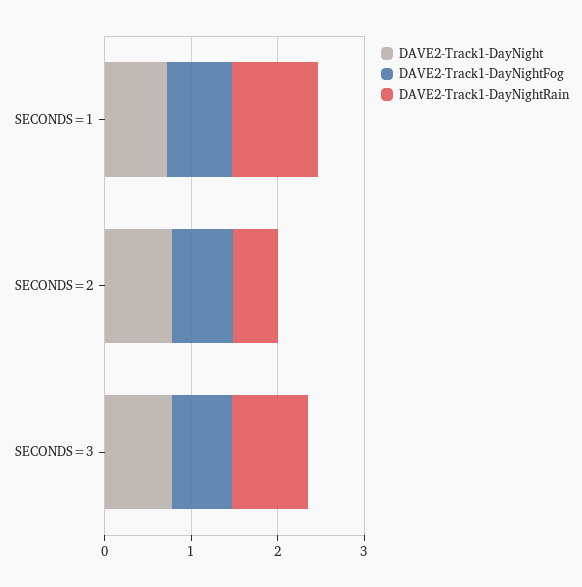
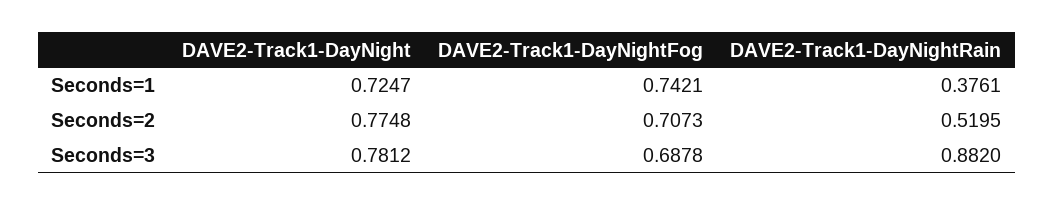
DAVE2-Track1-DayNightRain, SECONDS=1: 1 -> 0.3761

